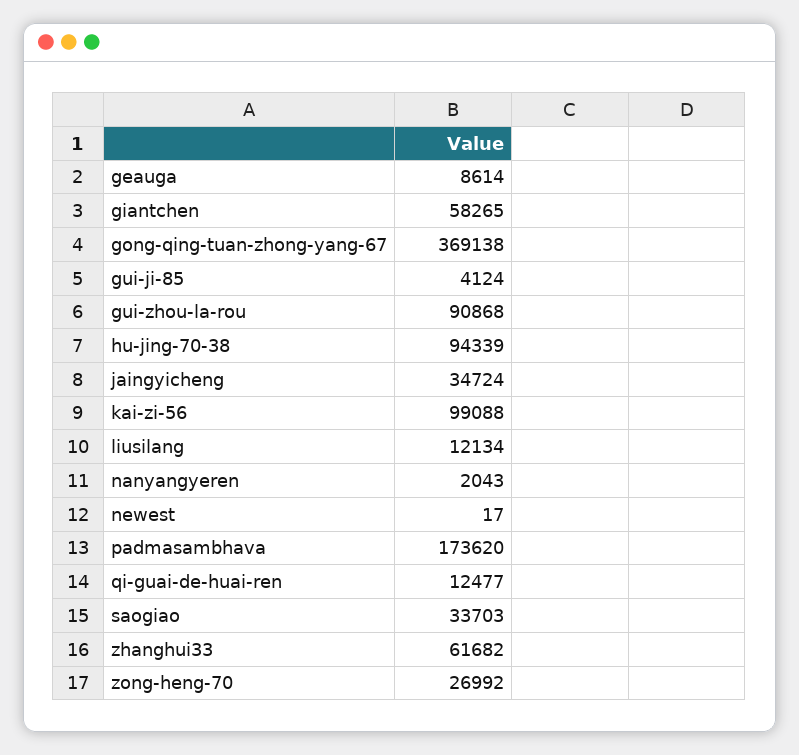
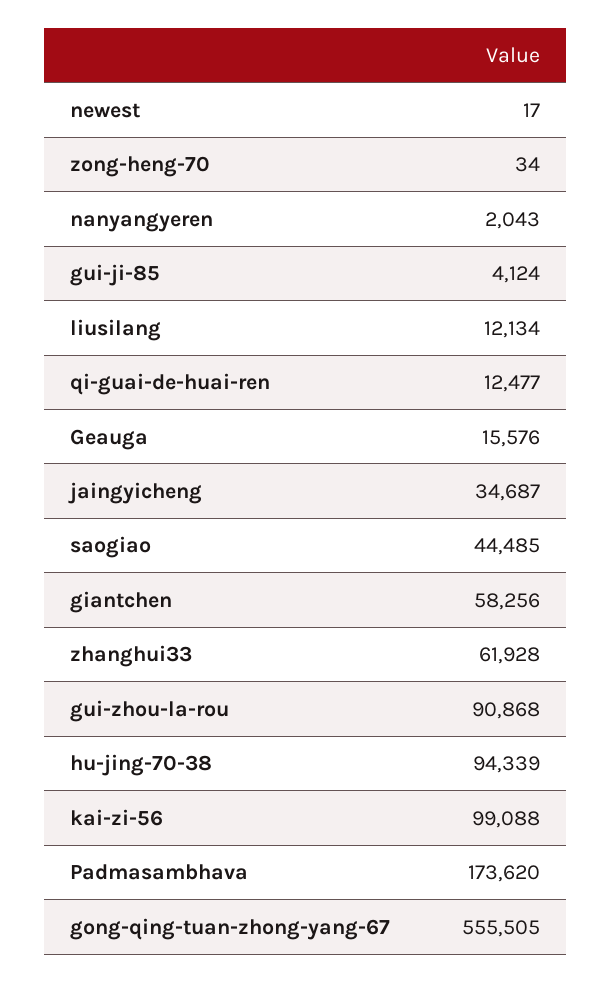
geauga: 8614 -> 15576
giantchen: 58265 -> 58256
gong-qing-tuan-zhong-yang-67: 369138 -> 555505
jaingyicheng: 34724 -> 34687
saogiao: 33703 -> 44485
zhanghui33: 61682 -> 61928
zong-heng-70: 26992 -> 34

